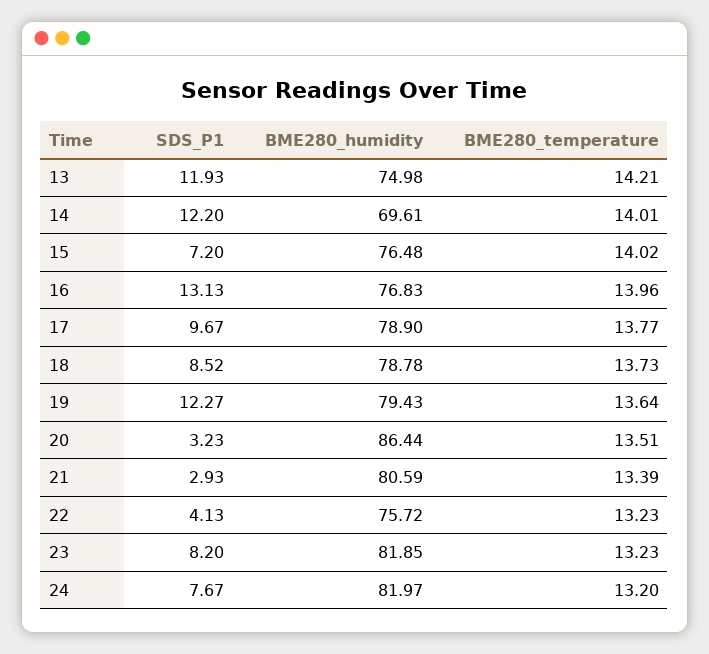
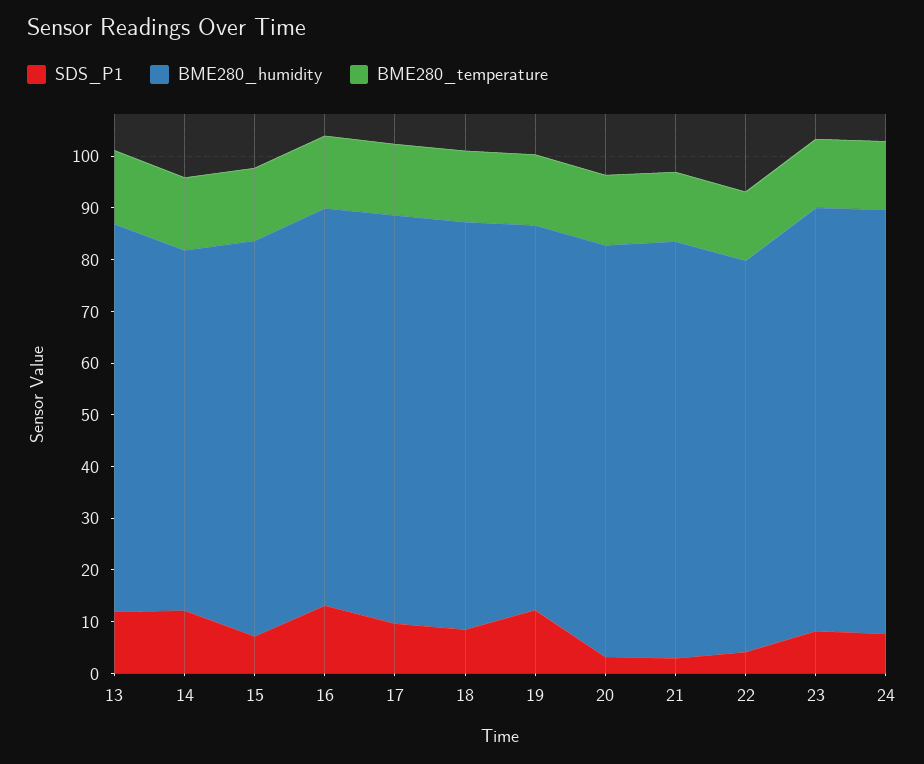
BME280_humidity, 19: 79.43 -> 74
BME280_humidity, 20: 86.44 -> 80

